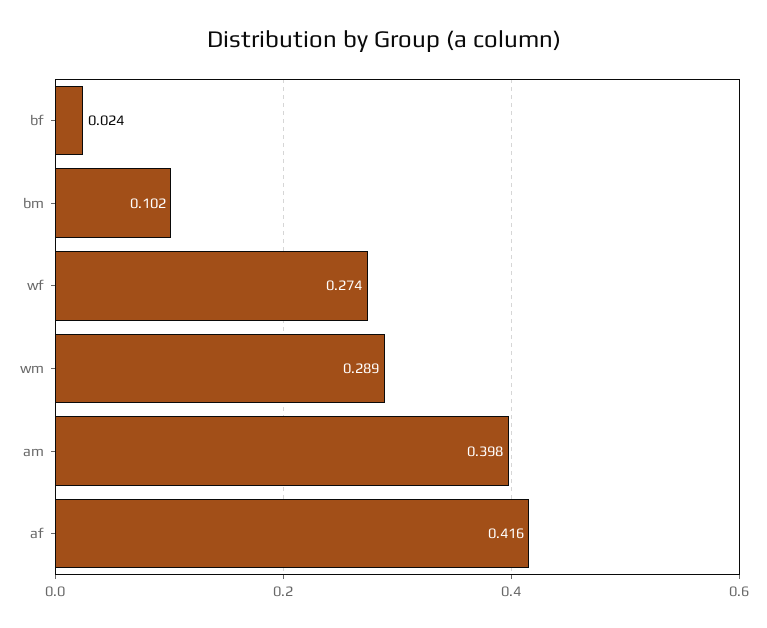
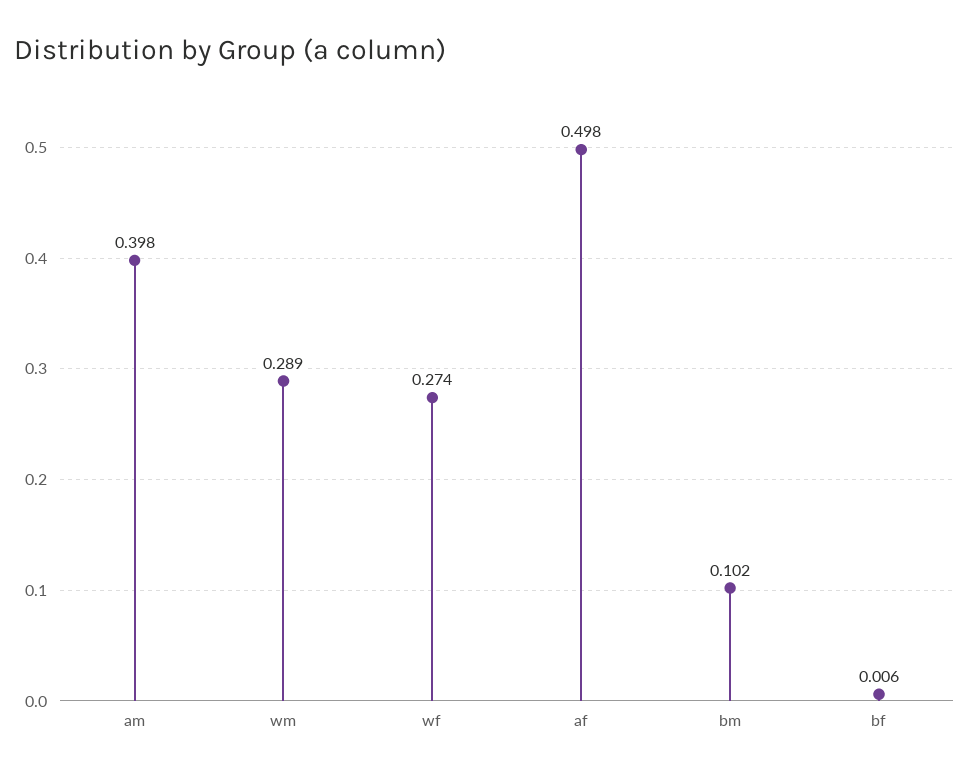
bf: 0.024 -> 0.006
af: 0.416 -> 0.498

